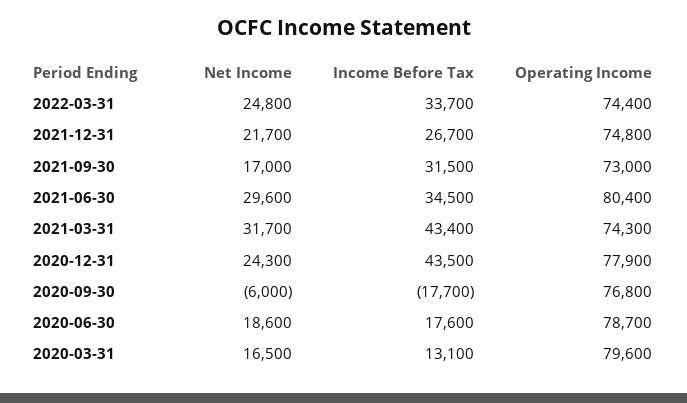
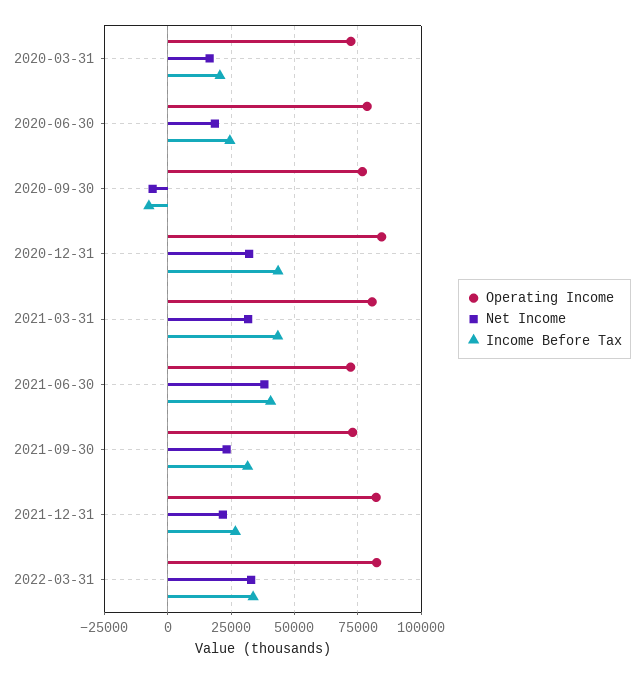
Net Income, 2022-03-31: 24800 -> 32500
Operating Income, 2022-03-31: 74400 -> 82500
Operating Income, 2021-12-31: 74800 -> 82500
Net Income, 2021-09-30: 17000 -> 22500
Net Income, 2021-06-30: 29600 -> 37500
Income Before Tax, 2021-06-30: 34500 -> 40000
Operating Income, 2021-06-30: 80400 -> 72500
Operating Income, 2021-03-31: 74300 -> 80000
Net Income, 2020-12-31: 24300 -> 32500
Operating Income, 2020-12-31: 77900 -> 85000
Income Before Tax, 2020-09-30: -17700 -> -7500
Income Before Tax, 2020-06-30: 17600 -> 25000
Income Before Tax, 2020-03-31: 13100 -> 20000
Operating Income, 2020-03-31: 79600 -> 72500

